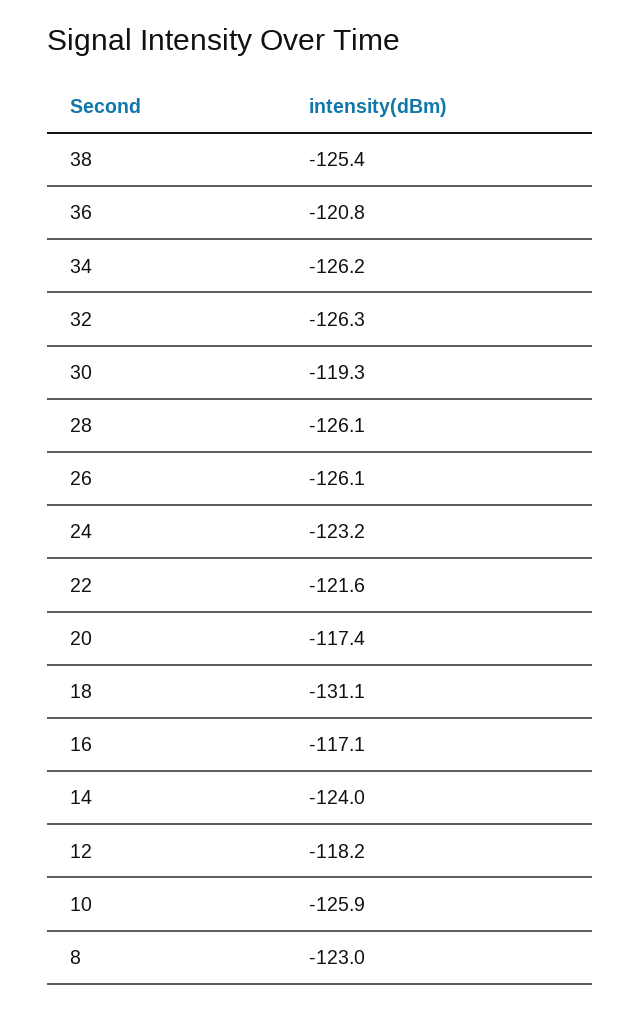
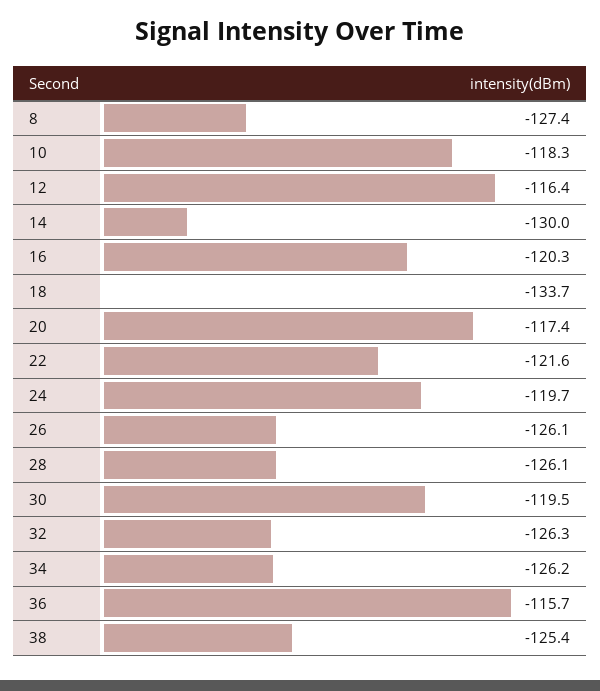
36: -120.8 -> -115.7
30: -119.3 -> -119.5
24: -123.2 -> -119.7
18: -131.1 -> -133.7
16: -117.1 -> -120.3
14: -124 -> -130
12: -118.2 -> -116.4
10: -125.9 -> -118.3
8: -123 -> -127.4

